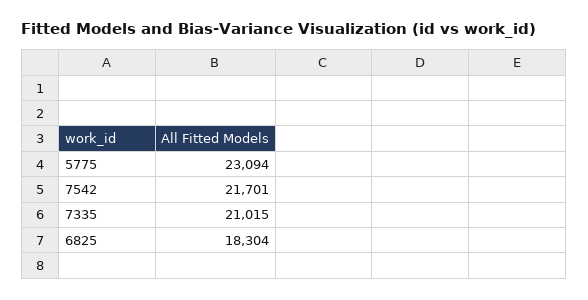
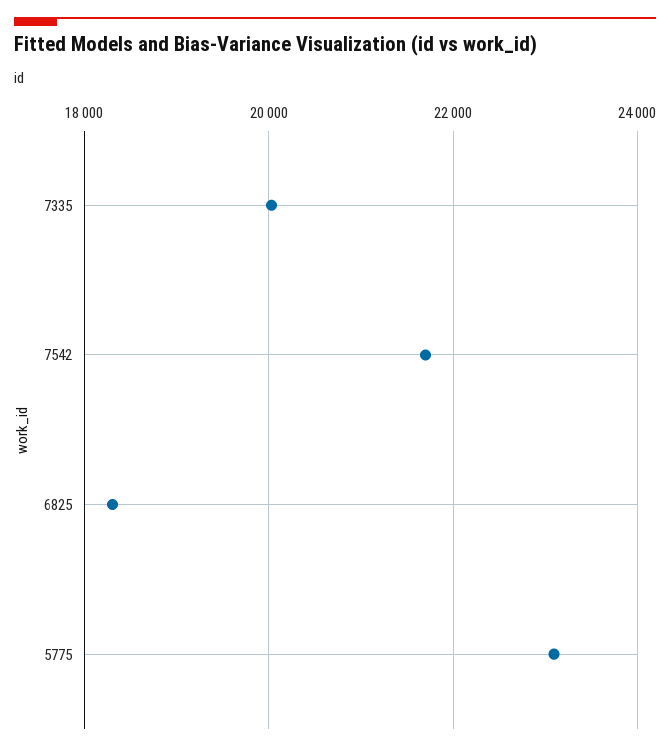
7335: 21015 -> 20000

